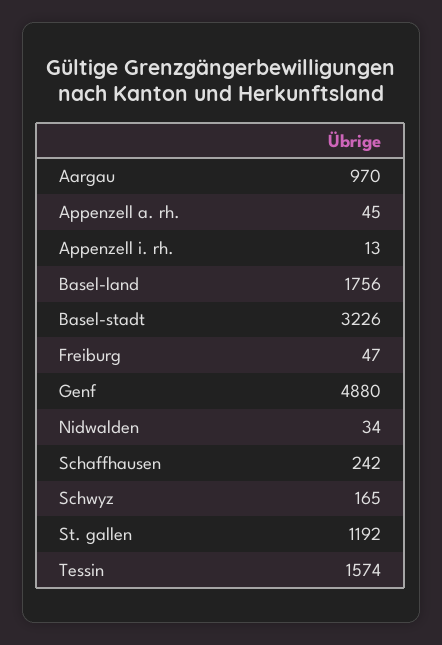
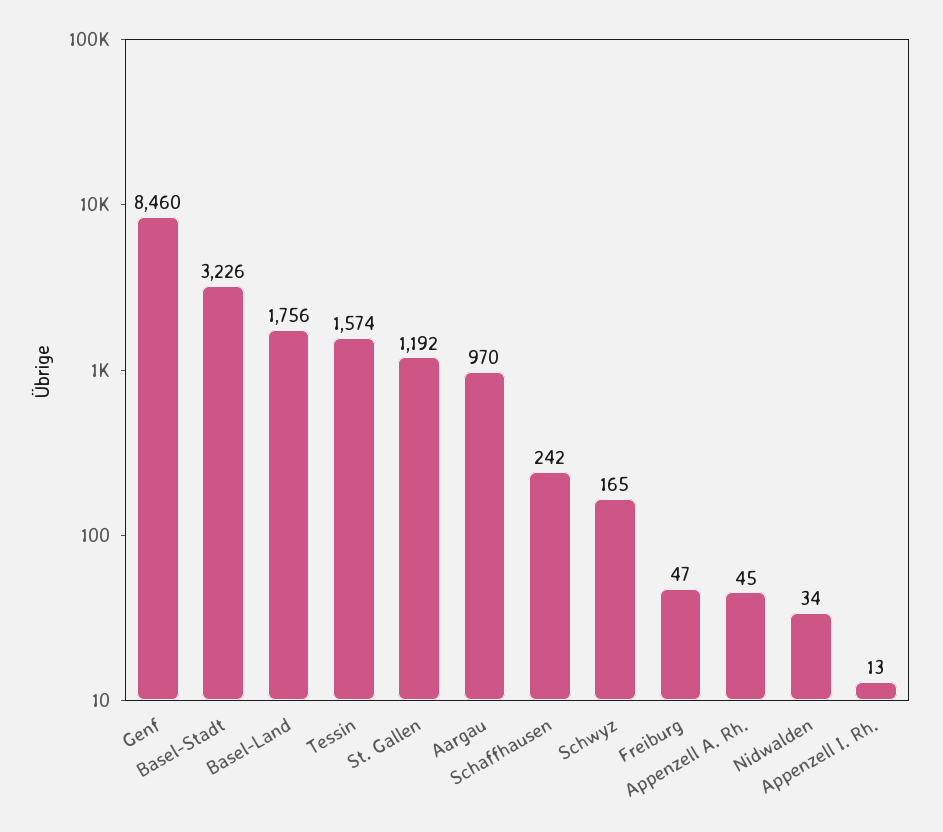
Genf: 4880 -> 8460

